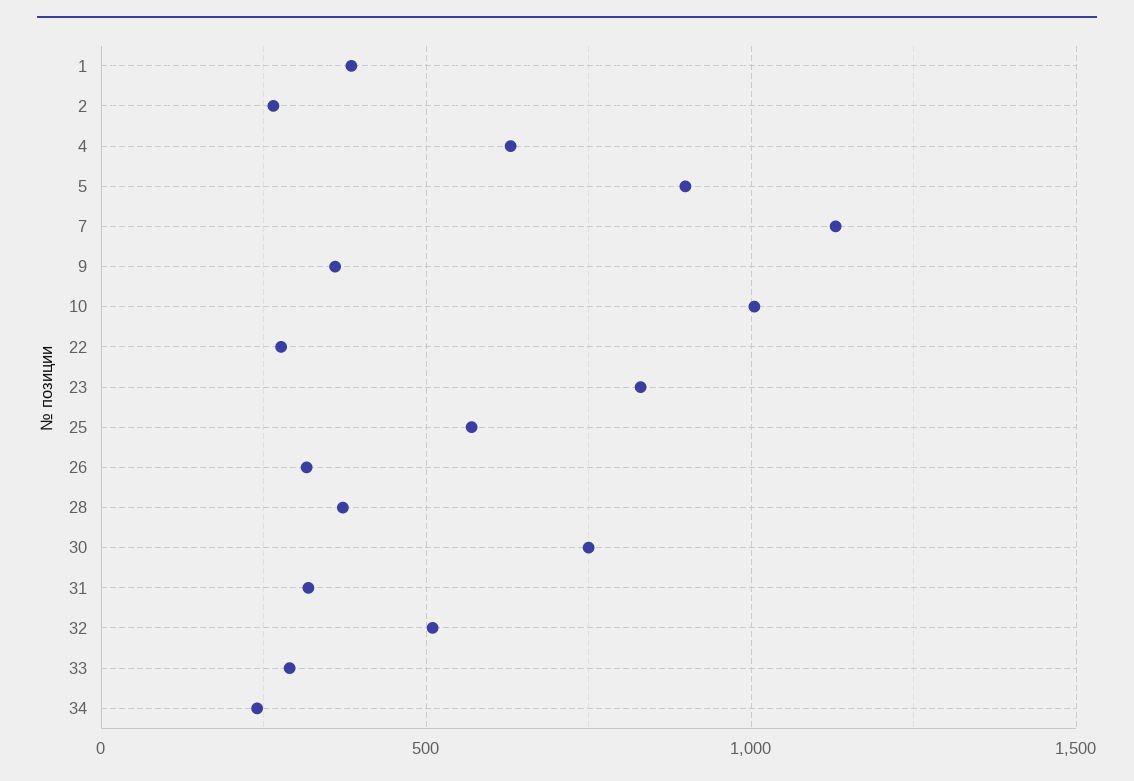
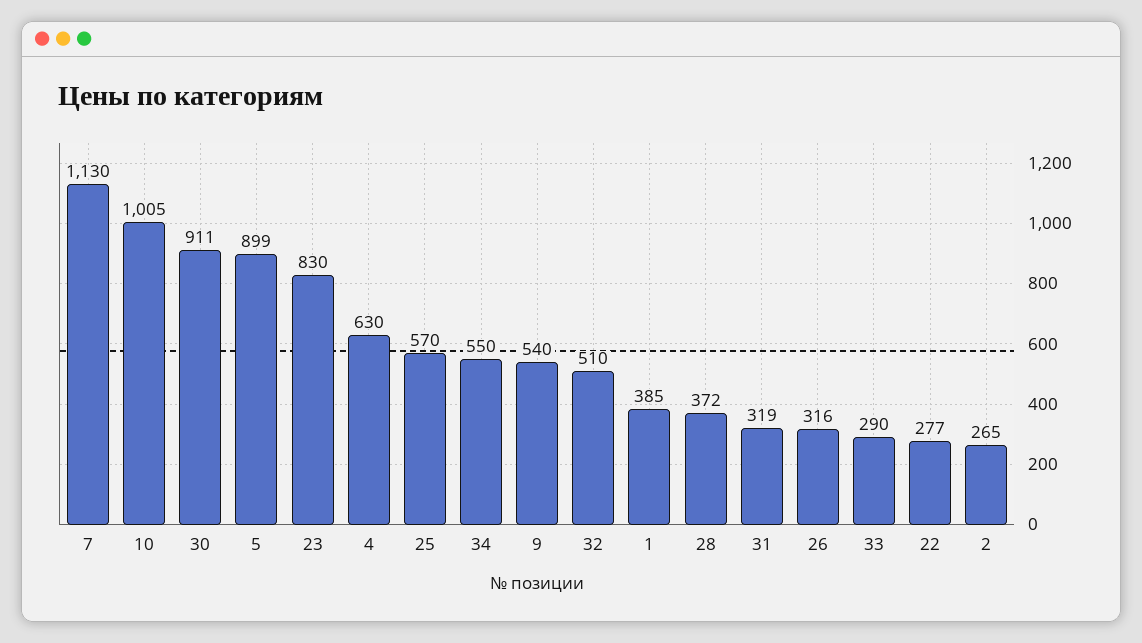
9: 350 -> 540
30: 750 -> 911
34: 250 -> 550

